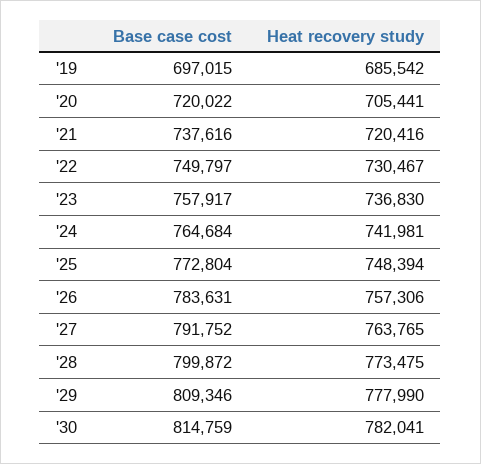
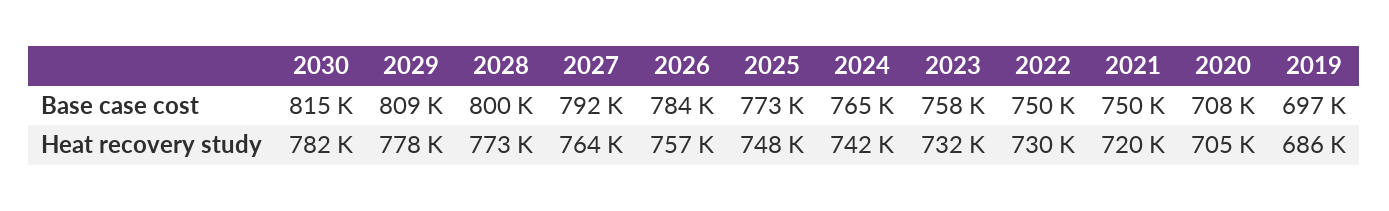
Base case cost, '20: 720022 -> 708000
Base case cost, '21: 737616 -> 750000
Heat recovery study, '23: 736830 -> 732000

